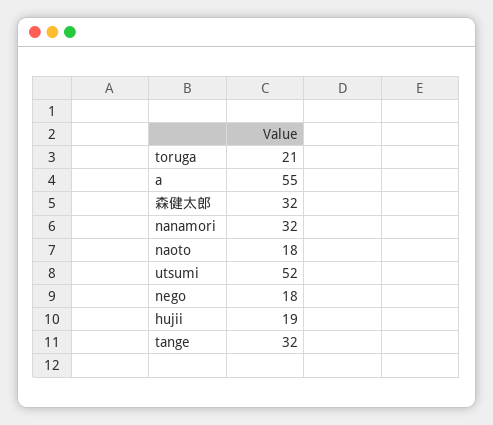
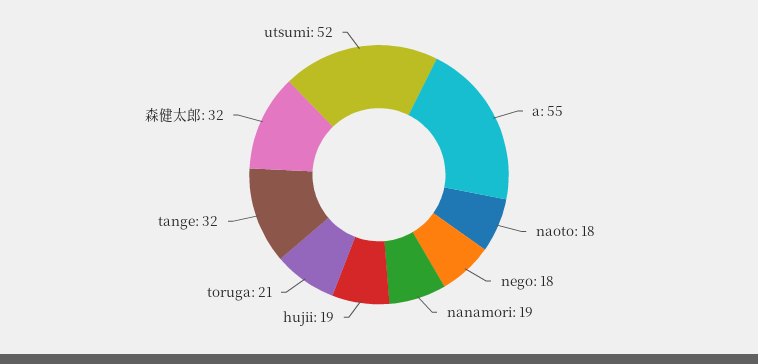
nanamori: 32 -> 19

